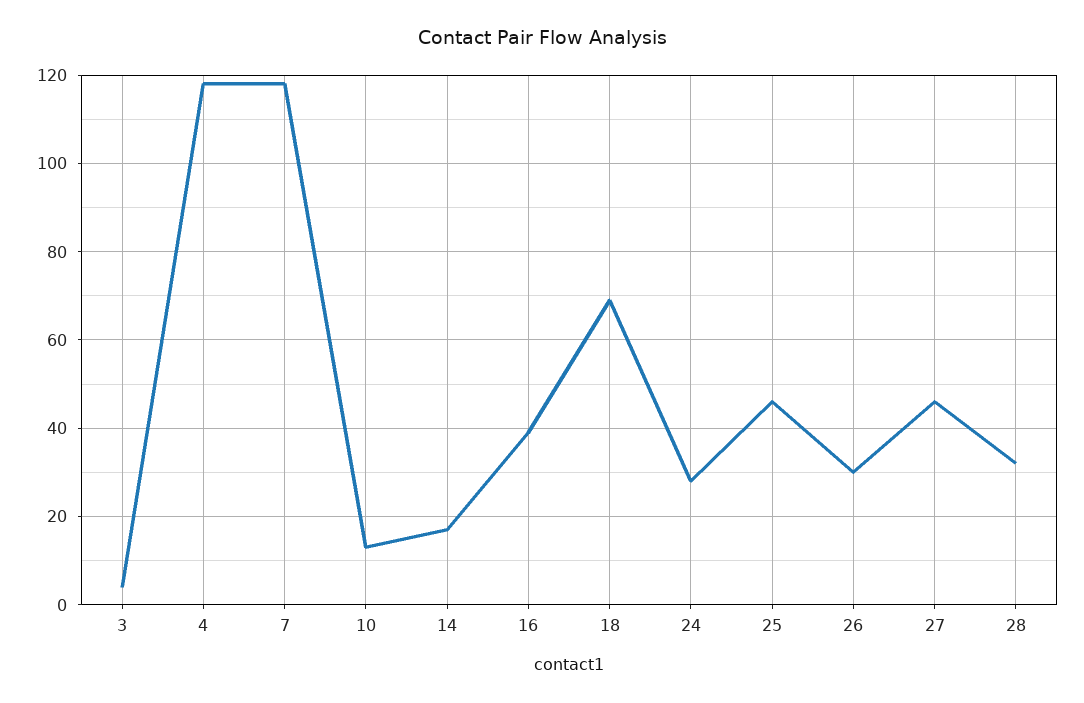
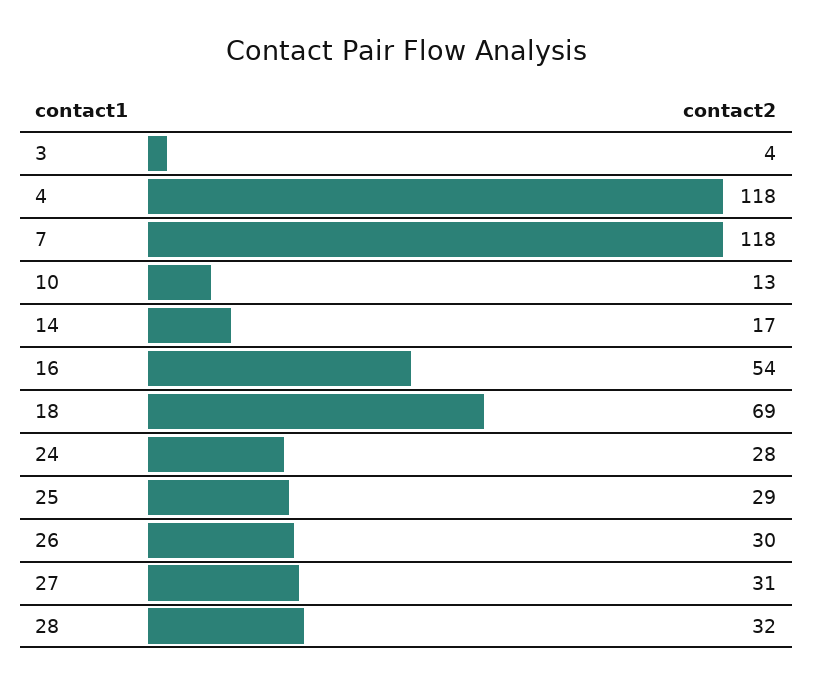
16: 40 -> 54
25: 45 -> 29
27: 45 -> 31

